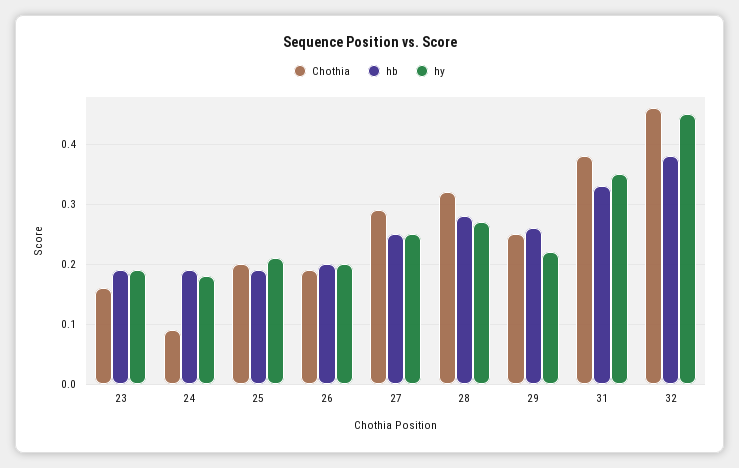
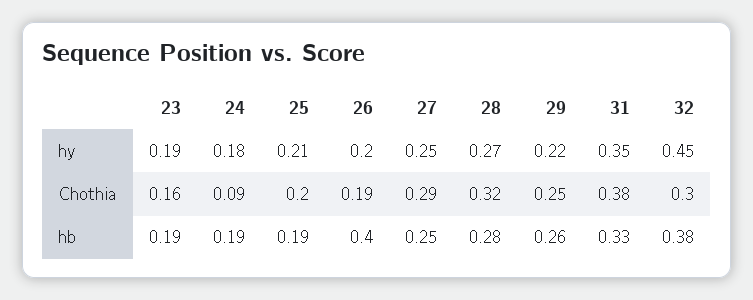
hb, 26: 0.2 -> 0.4
Chothia, 32: 0.45 -> 0.3

